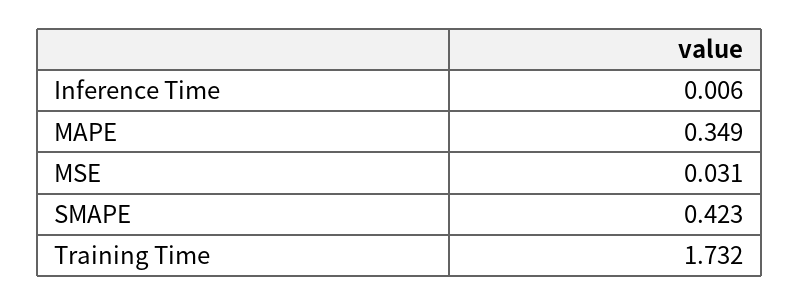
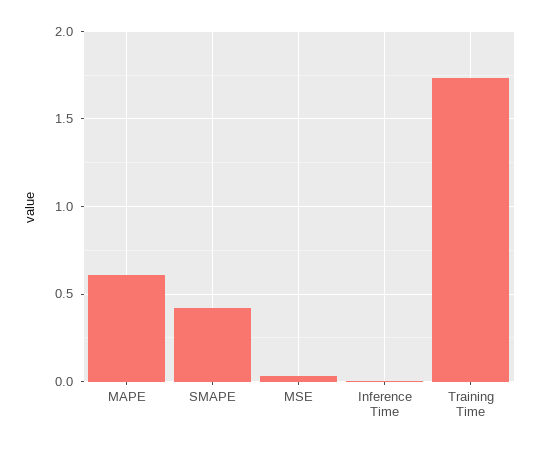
MAPE: 0.349 -> 0.6

